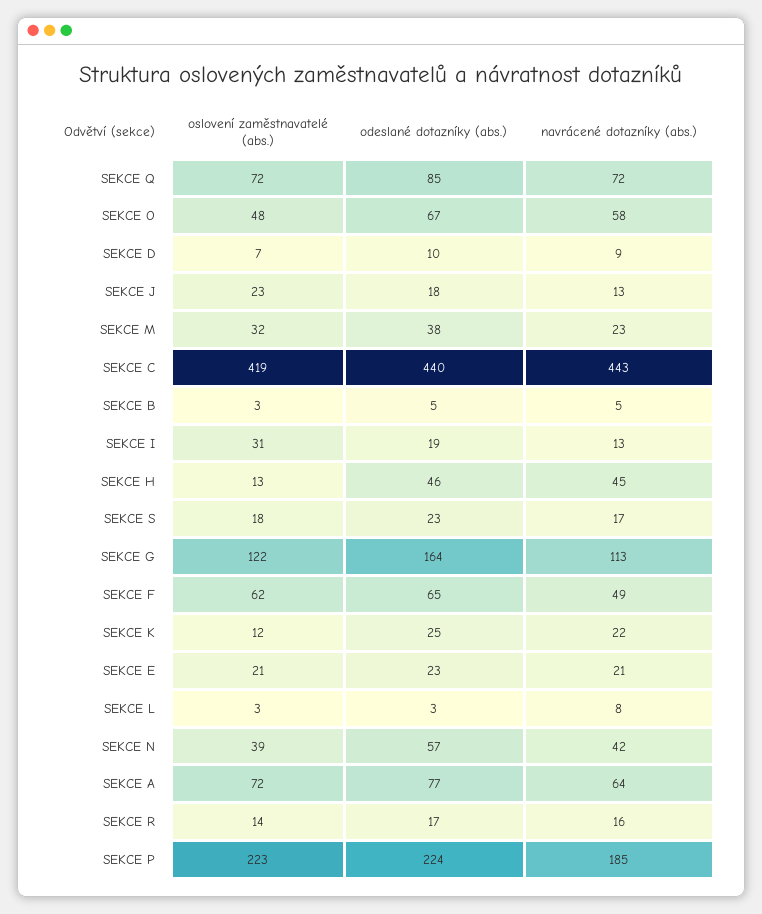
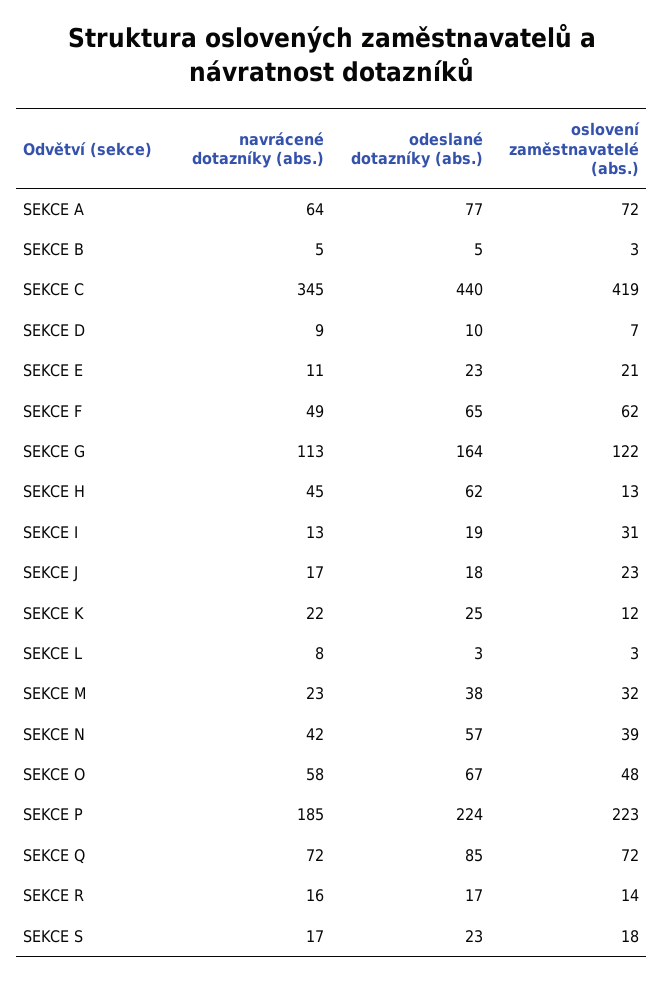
navrácené dotazníky (abs.), SEKCE J: 13 -> 17
navrácené dotazníky (abs.), SEKCE C: 443 -> 345
odeslané dotazníky (abs.), SEKCE H: 46 -> 62
navrácené dotazníky (abs.), SEKCE E: 21 -> 11

